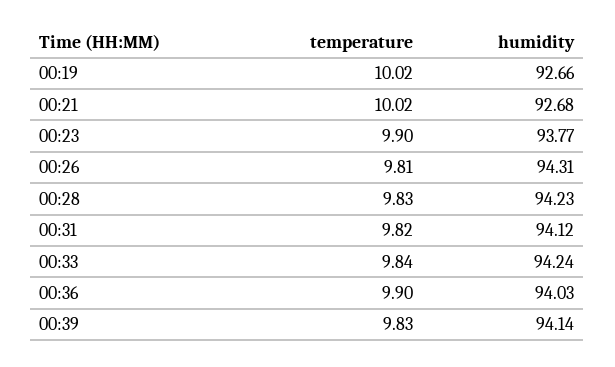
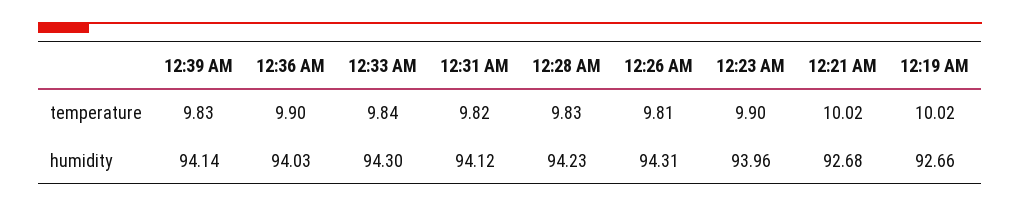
humidity, 00:23: 93.77 -> 93.96
humidity, 00:33: 94.24 -> 94.3

